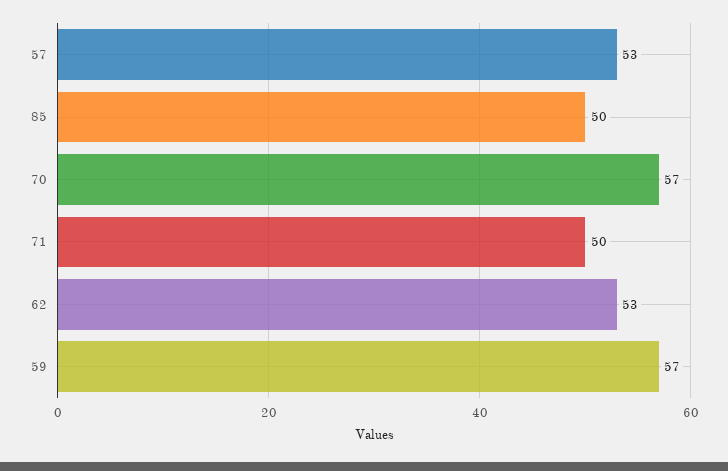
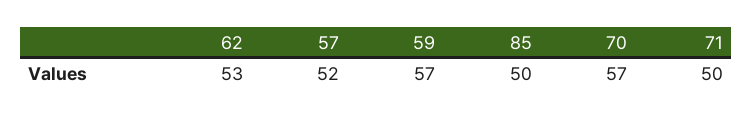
57: 53 -> 52

